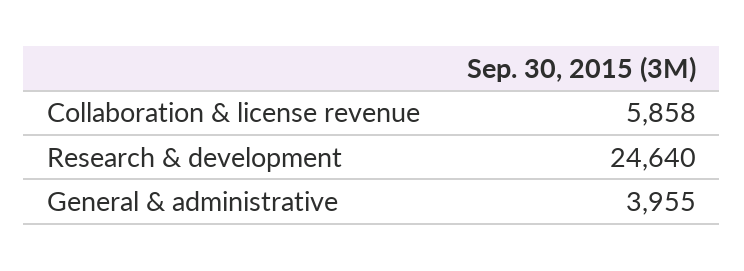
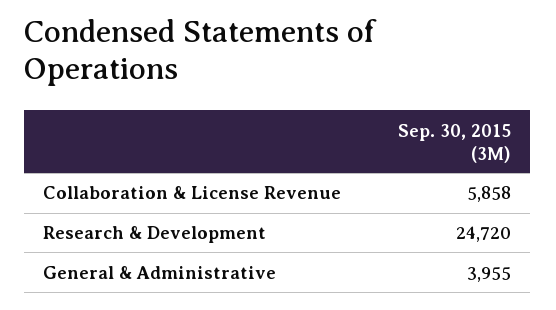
Research & development: 24640 -> 24720

